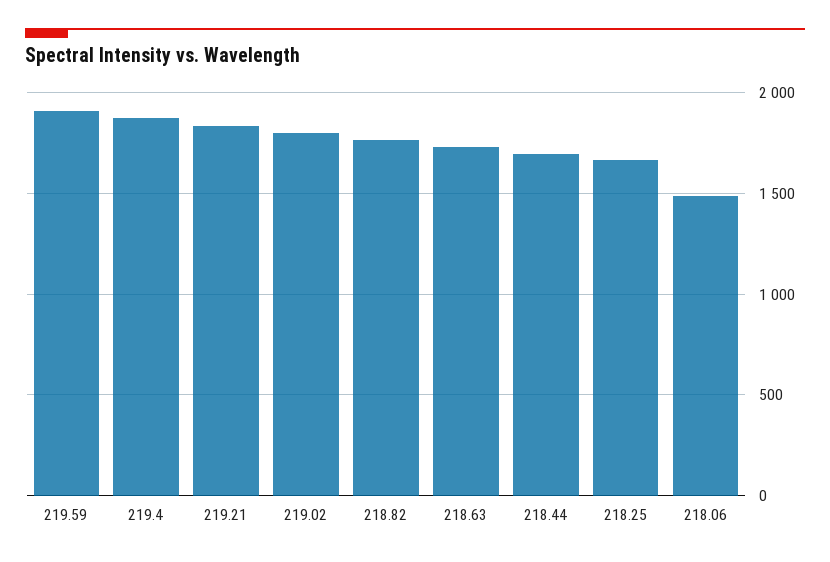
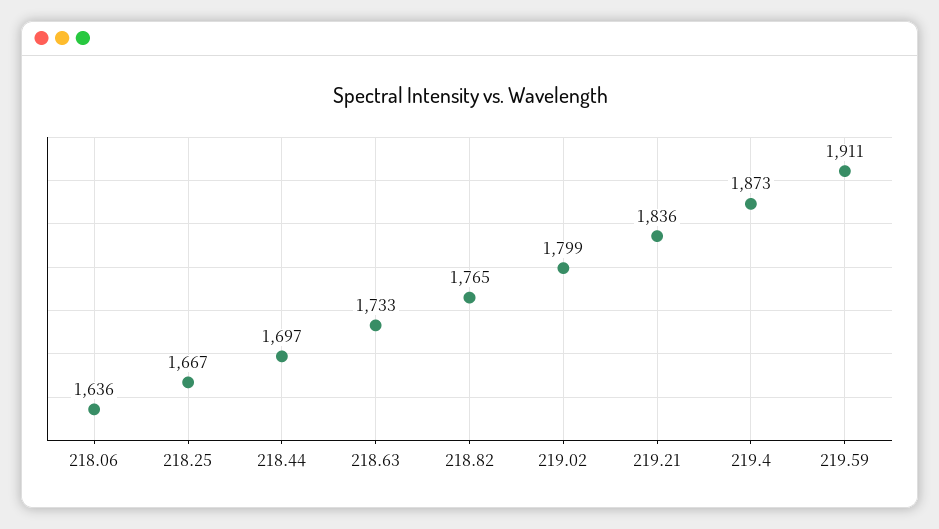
218.06: 1500 -> 1636

